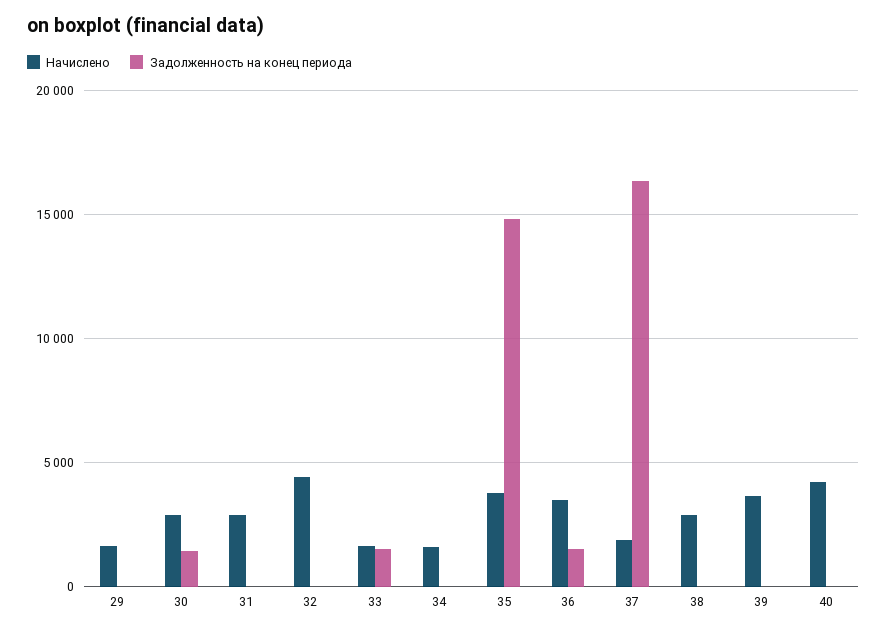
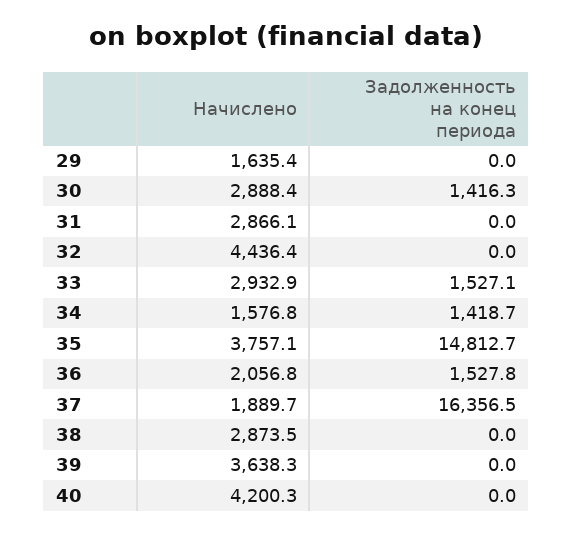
Начислено, 33: 1500 -> 2932.9
Задолженность на конец периода, 34: 0 -> 1418.7
Начислено, 36: 3500 -> 2056.8

